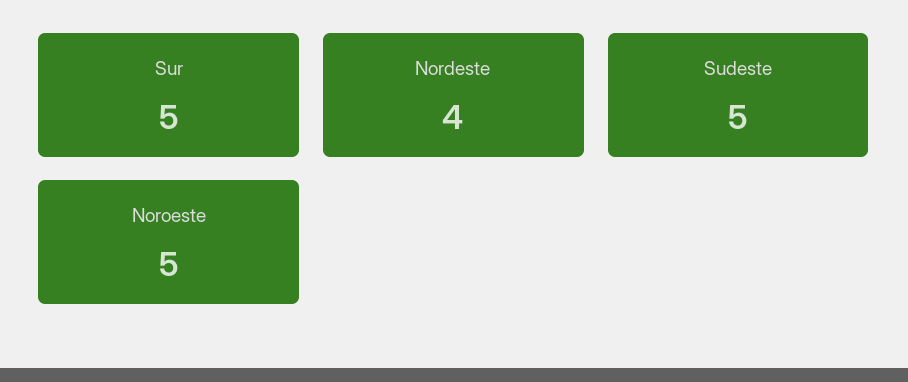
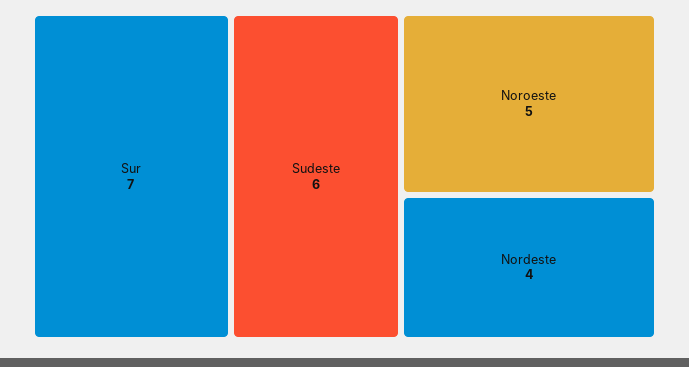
Sur: 5 -> 7
Sudeste: 5 -> 6

